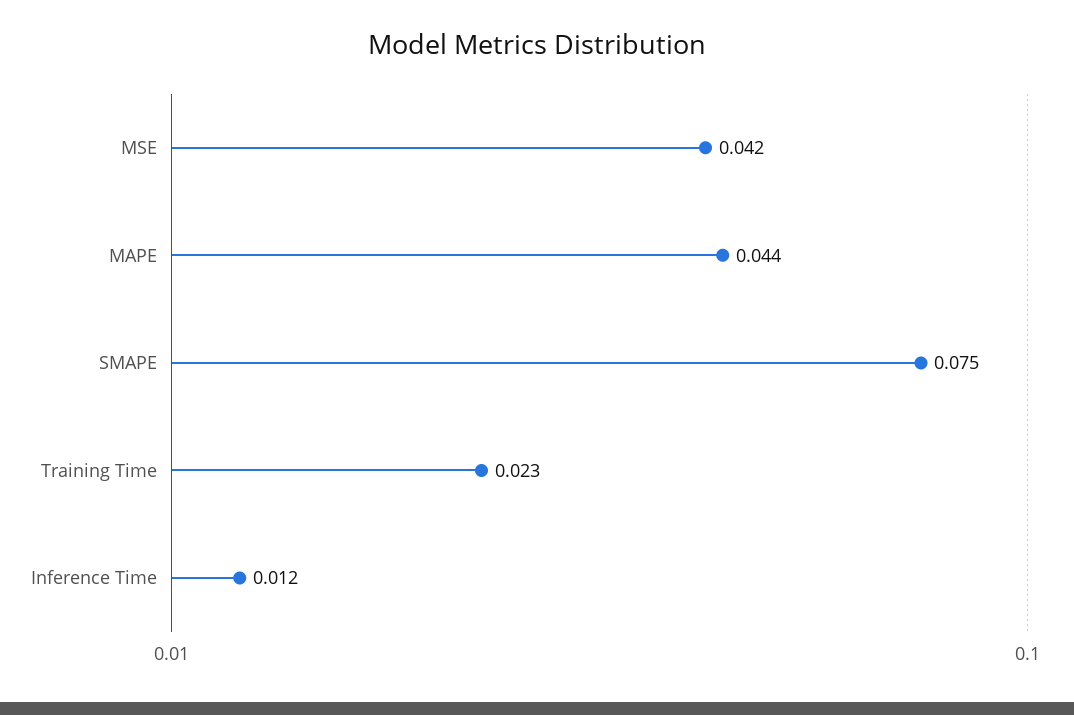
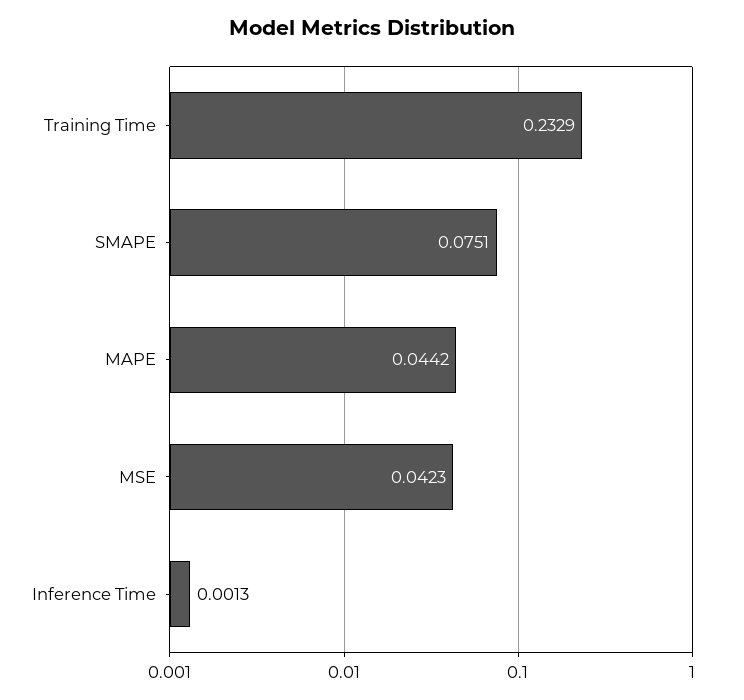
Training Time: 0.023 -> 0.2329
Inference Time: 0.012 -> 0.0013

